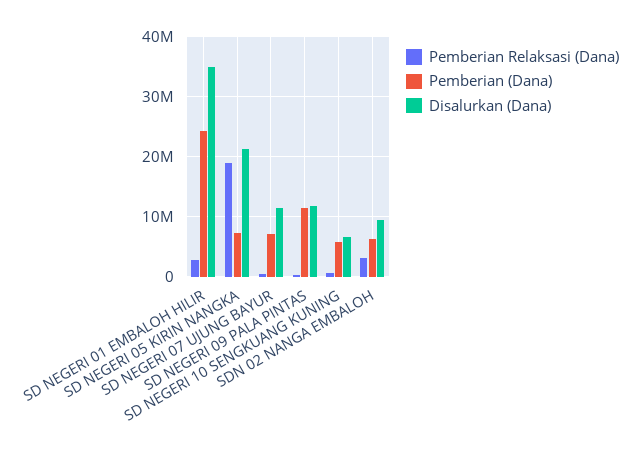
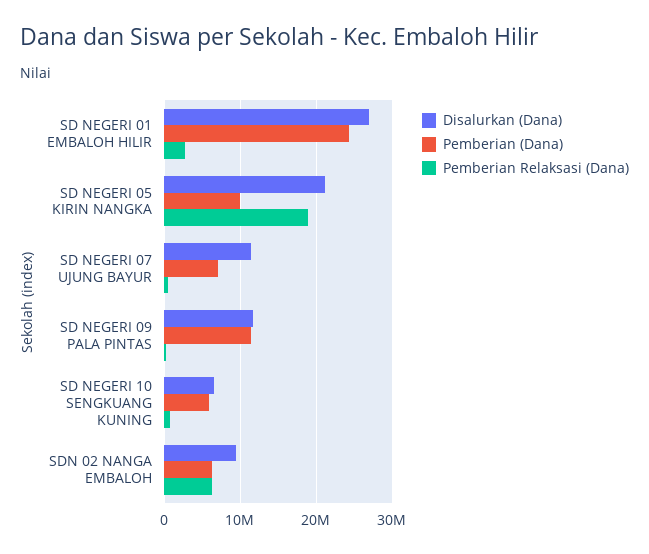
Disalurkan (Dana), SD NEGERI 01 EMBALOH HILIR: 35000000 -> 27000000
Pemberian (Dana), SD NEGERI 05 KIRIN NANGKA: 7000000 -> 10000000
Pemberian Relaksasi (Dana), SDN 02 NANGA EMBALOH: 3000000 -> 6000000

